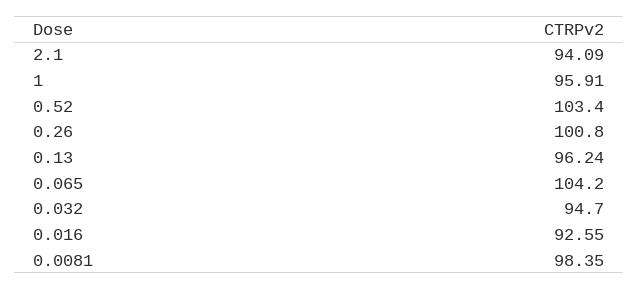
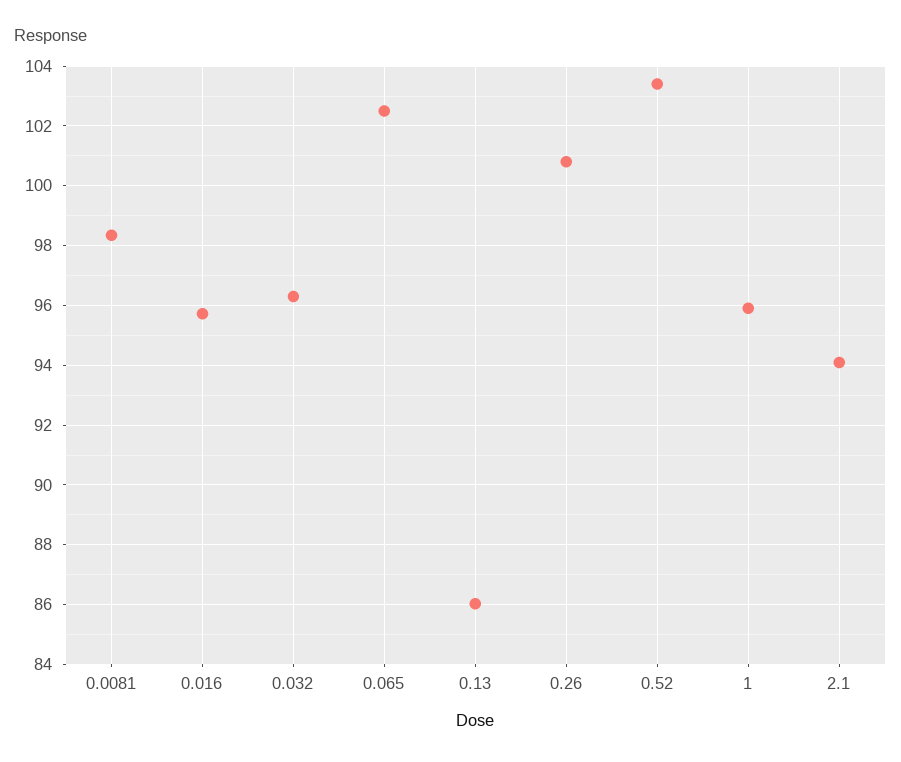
0.13: 96.24 -> 86
0.065: 104.2 -> 102.5
0.032: 94.7 -> 96.25
0.016: 92.55 -> 95.75

